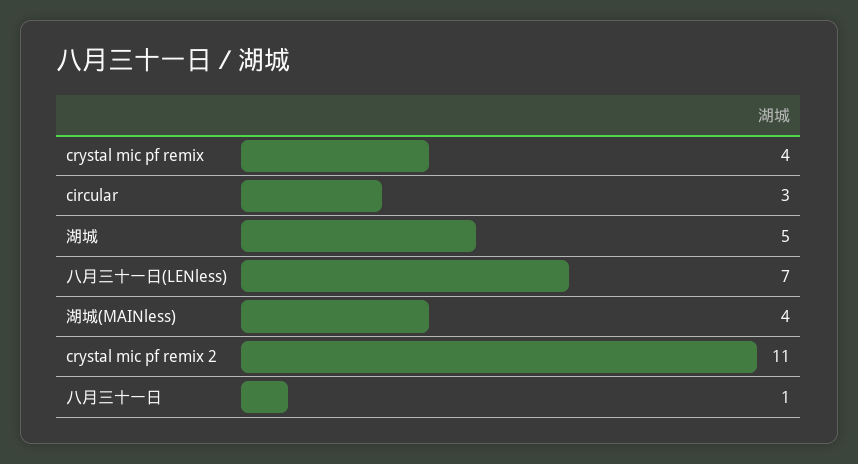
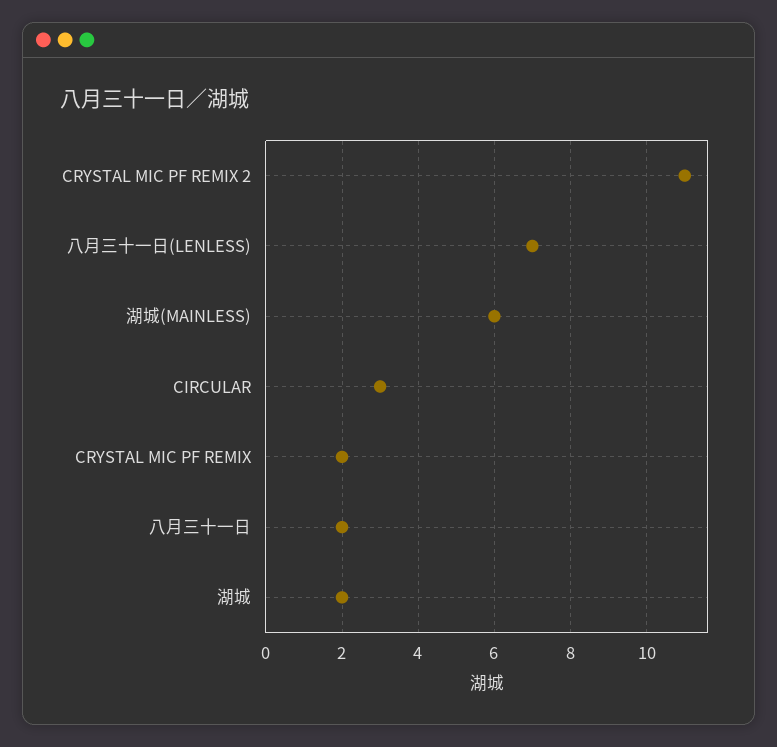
crystal mic pf remix: 4 -> 2
湖城: 5 -> 2
湖城(MAINless): 4 -> 6
八月三十一日: 1 -> 2

